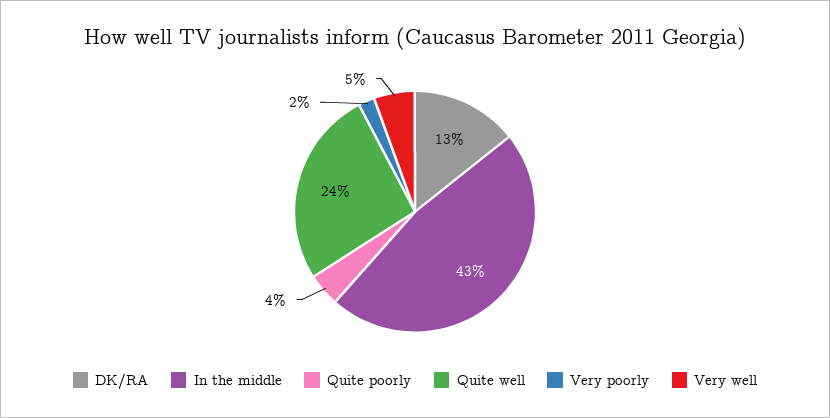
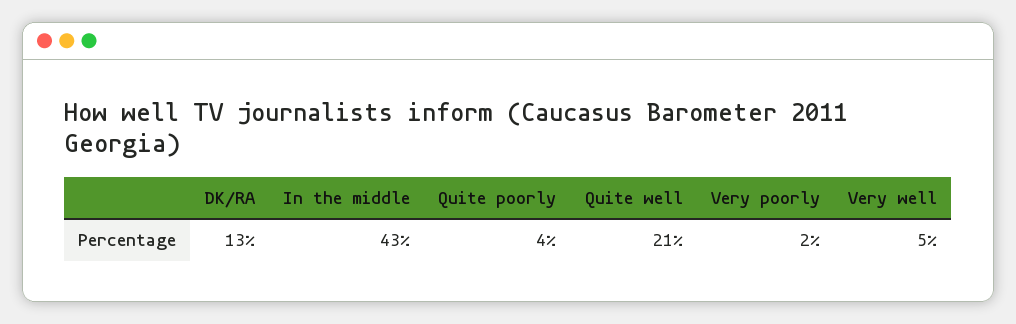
Quite well: 24 -> 21

